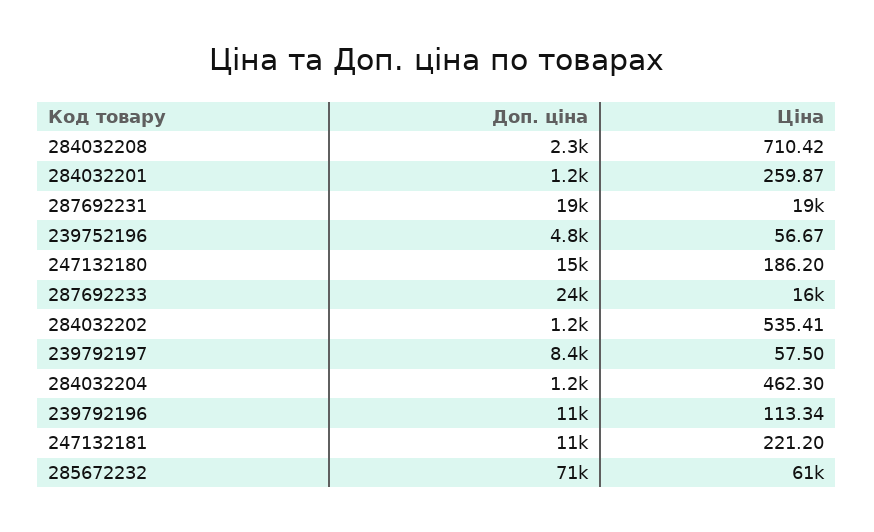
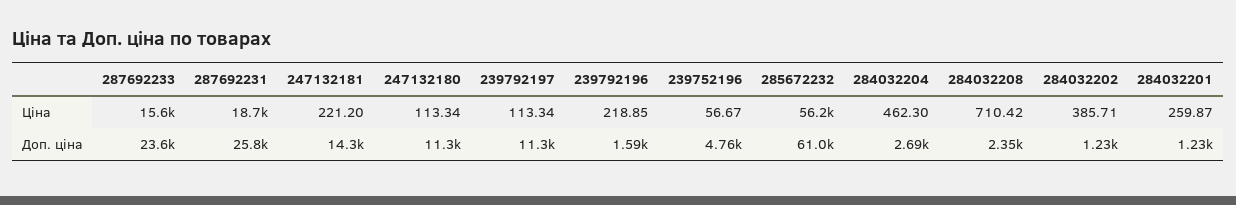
Доп. ціна, 287692231: 19000 -> 25800
Доп. ціна, 247132180: 15000 -> 11300
Ціна, 247132180: 186.2 -> 113.34
Ціна, 284032202: 535.41 -> 385.71
Доп. ціна, 239792197: 8400 -> 11300
Ціна, 239792197: 57.5 -> 113.34
Доп. ціна, 284032204: 1200 -> 2690
Доп. ціна, 239792196: 11000 -> 1590
Ціна, 239792196: 113.34 -> 218.85
Доп. ціна, 247132181: 11000 -> 14300
Доп. ціна, 285672232: 71000 -> 61000
Ціна, 285672232: 61000 -> 56200

